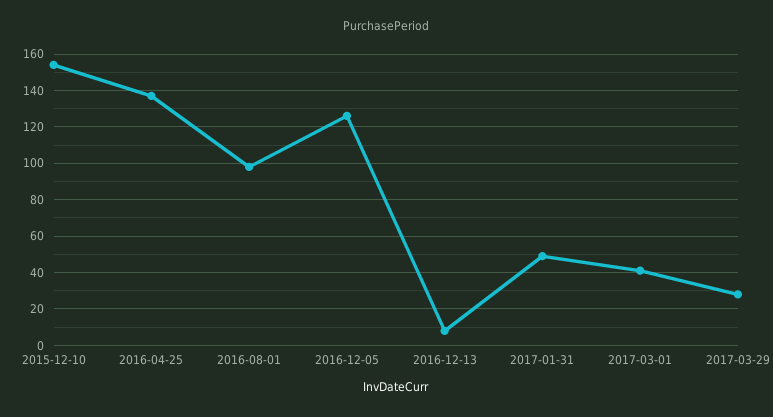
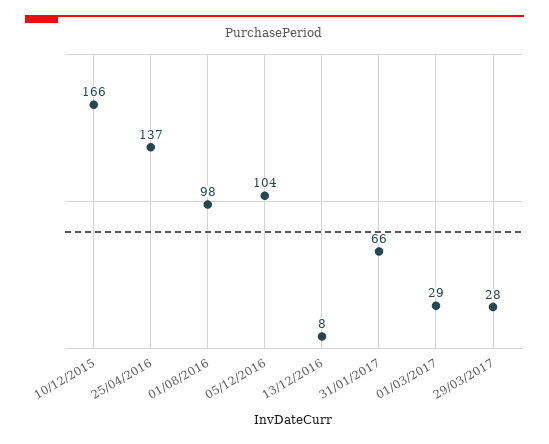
2015-12-10: 155 -> 166
2016-12-05: 125 -> 104
2017-01-31: 50 -> 66
2017-03-01: 40 -> 29

